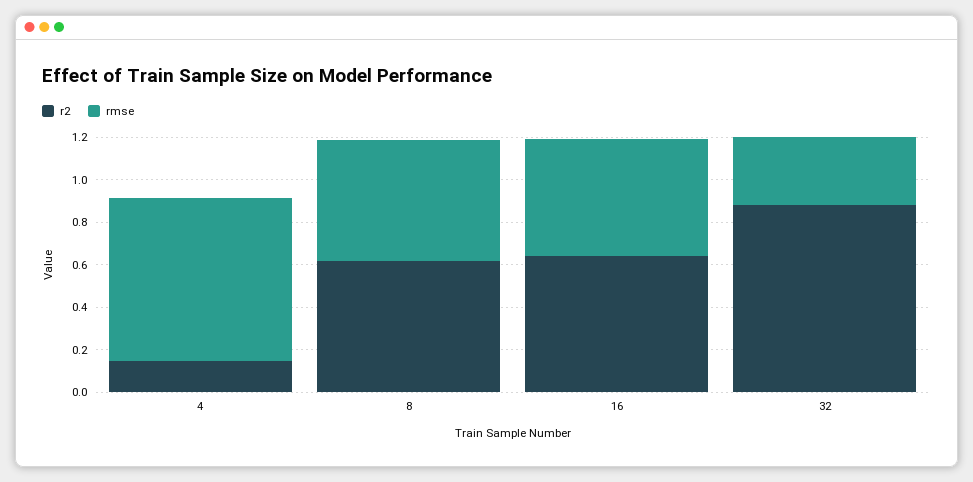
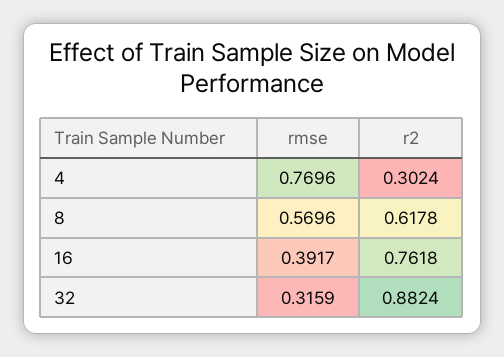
r2, 4: 0.15 -> 0.3024
r2, 16: 0.65 -> 0.7618
rmse, 16: 0.55 -> 0.3917

